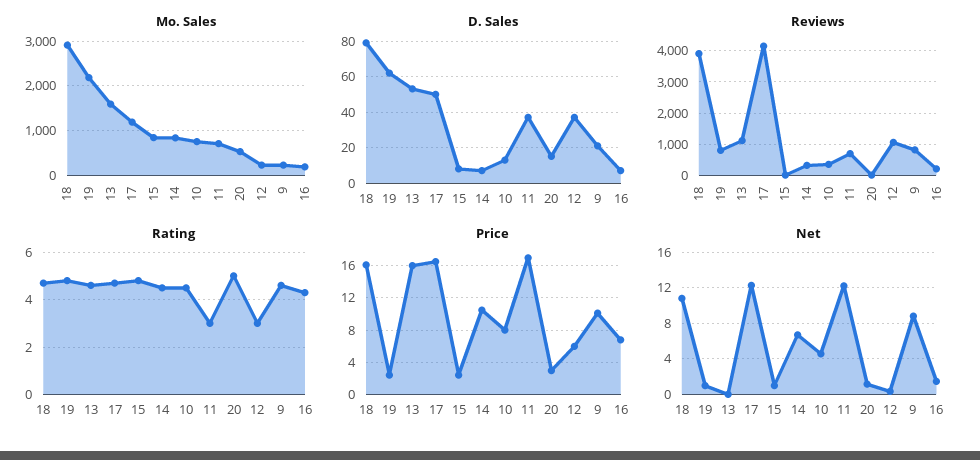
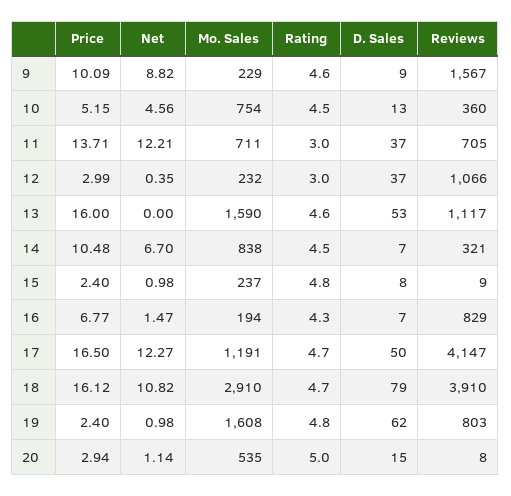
Mo. Sales, 19: 2200 -> 1608
Mo. Sales, 15: 800 -> 237
D. Sales, 9: 20 -> 9
Reviews, 9: 800 -> 1567
Reviews, 16: 200 -> 829
Price, 10: 8 -> 5.15
Price, 11: 17 -> 13.71
Price, 12: 6 -> 2.99

